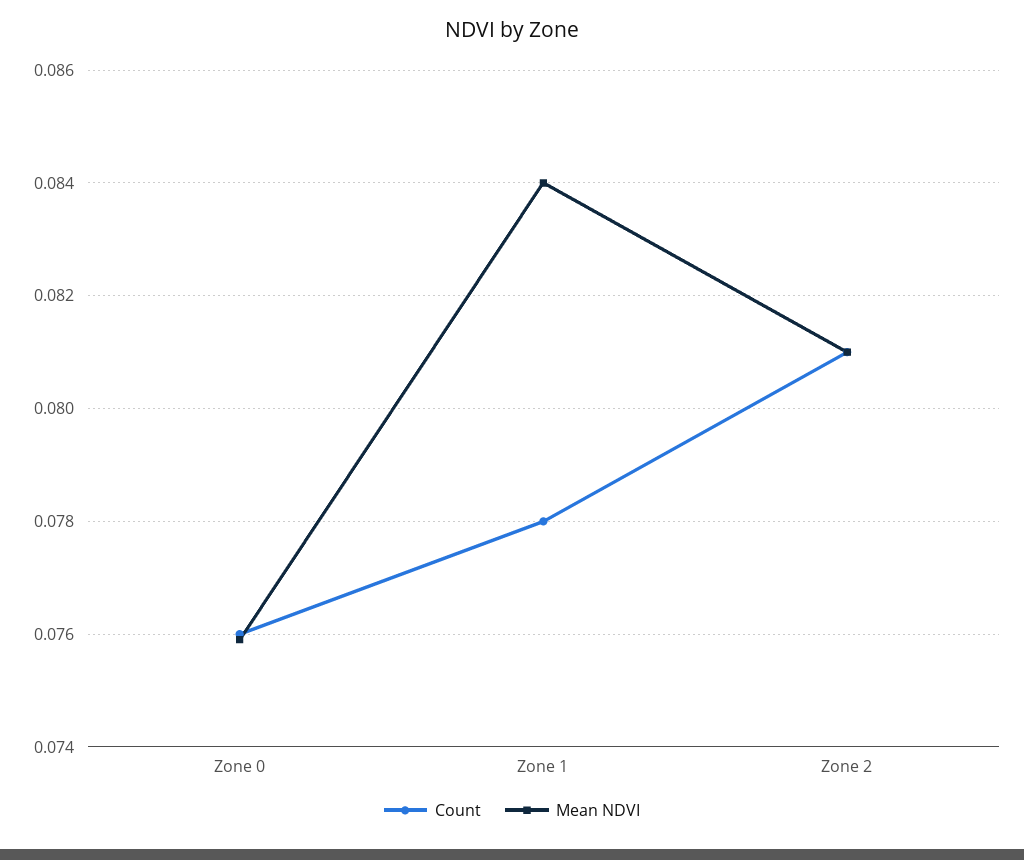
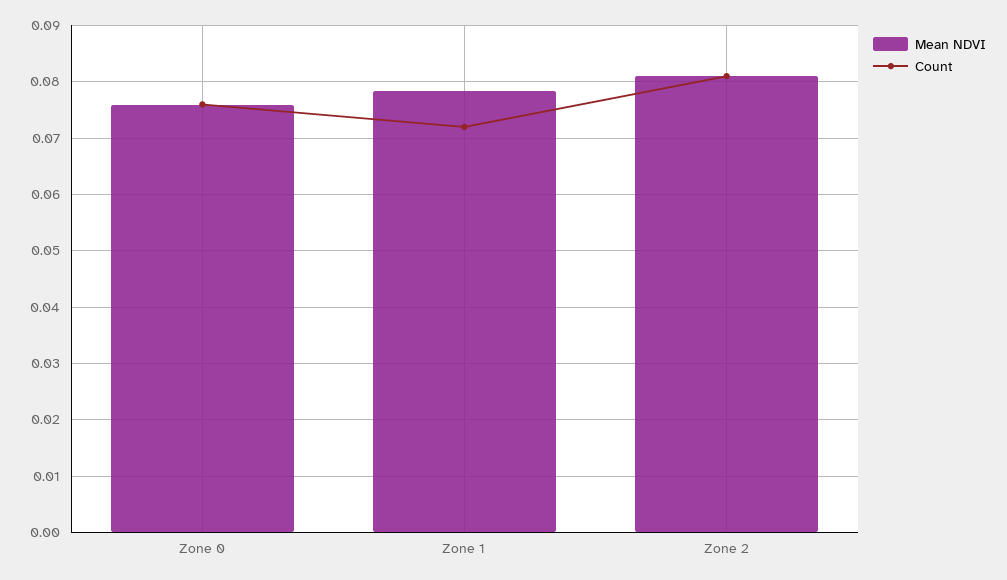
Count, Zone 1: 0.078 -> 0.072
Mean NDVI, Zone 1: 0.084 -> 0.078

